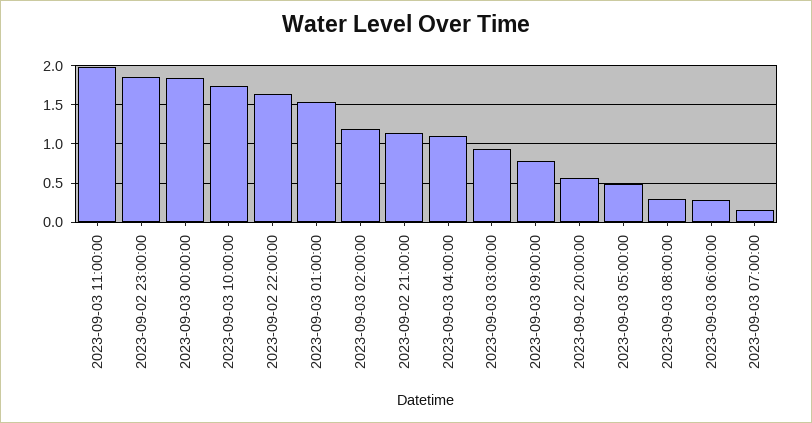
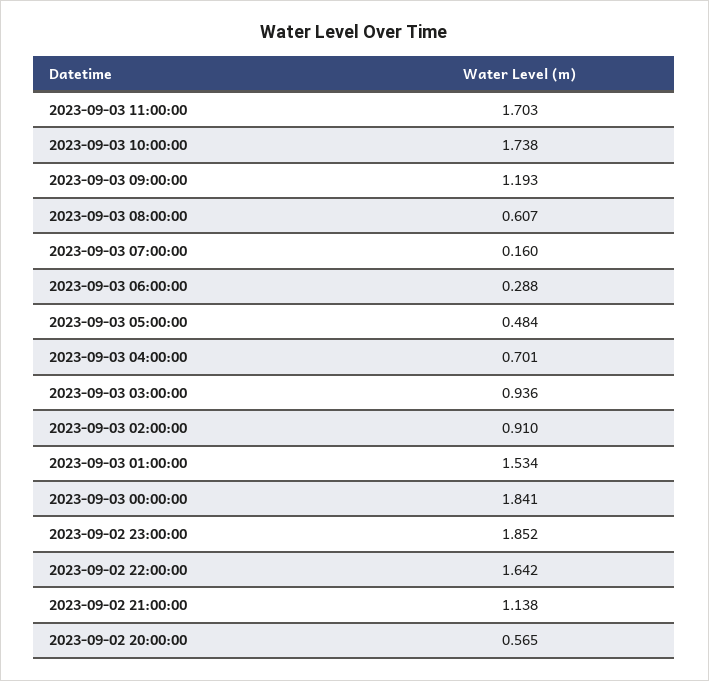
2023-09-03 11:00:00: 2 -> 1.703
2023-09-03 02:00:00: 1.2 -> 0.91
2023-09-03 04:00:00: 1.1 -> 0.701
2023-09-03 09:00:00: 0.8 -> 1.193
2023-09-03 08:00:00: 0.3 -> 0.607

